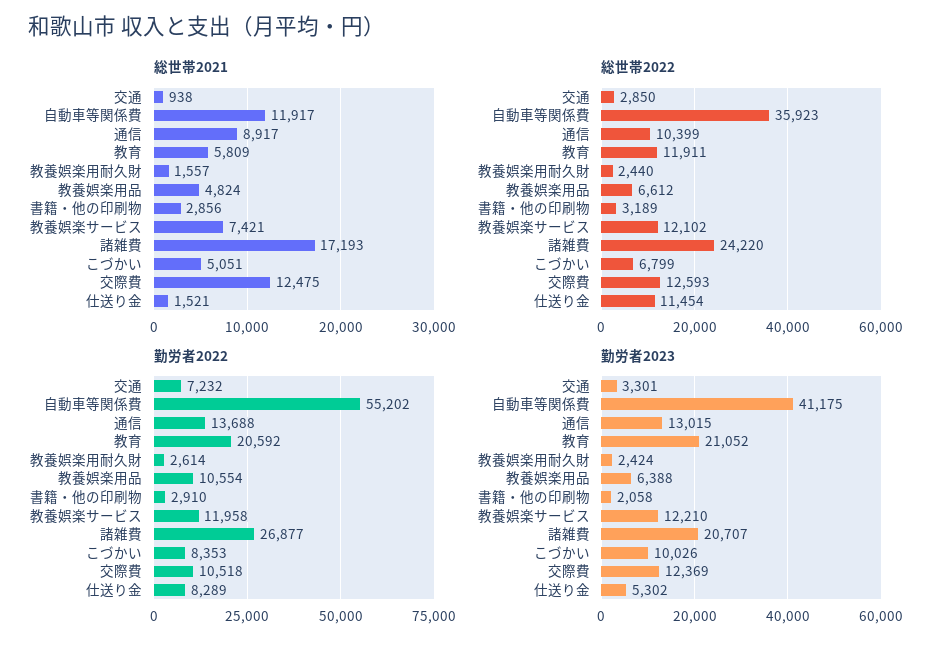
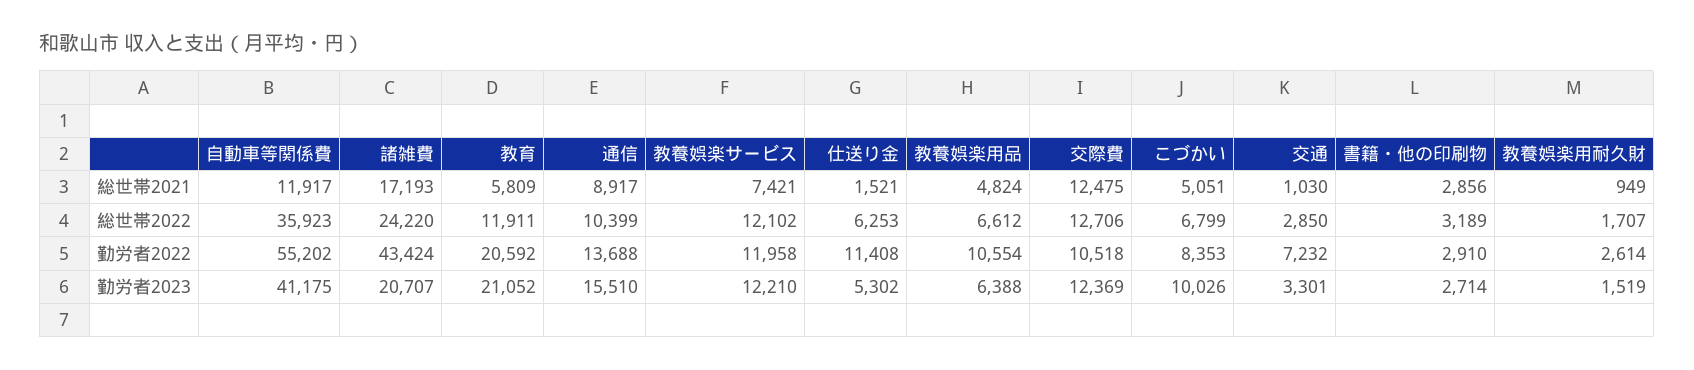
総世帯2021, 交通: 938 -> 1030
総世帯2021, 教養娯楽用耐久財: 1557 -> 949
総世帯2022, 教養娯楽用耐久財: 2440 -> 1707
総世帯2022, 交際費: 12593 -> 12706
総世帯2022, 仕送り金: 11454 -> 6253
勤労者2022, 諸雑費: 26877 -> 43424
勤労者2022, 仕送り金: 8289 -> 11408
勤労者2023, 通信: 13015 -> 15510
勤労者2023, 教養娯楽用耐久財: 2424 -> 1519
勤労者2023, 書籍・他の印刷物: 2058 -> 2714

